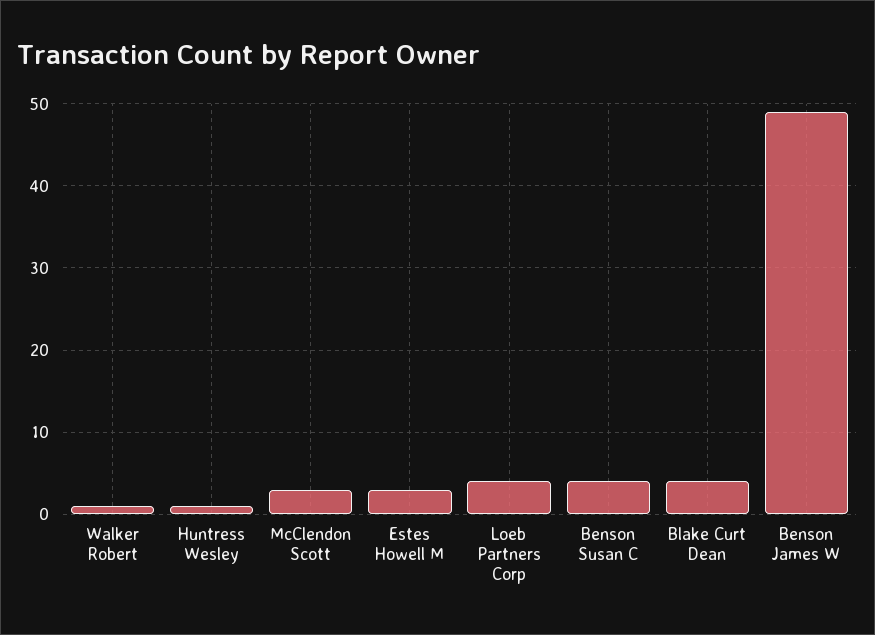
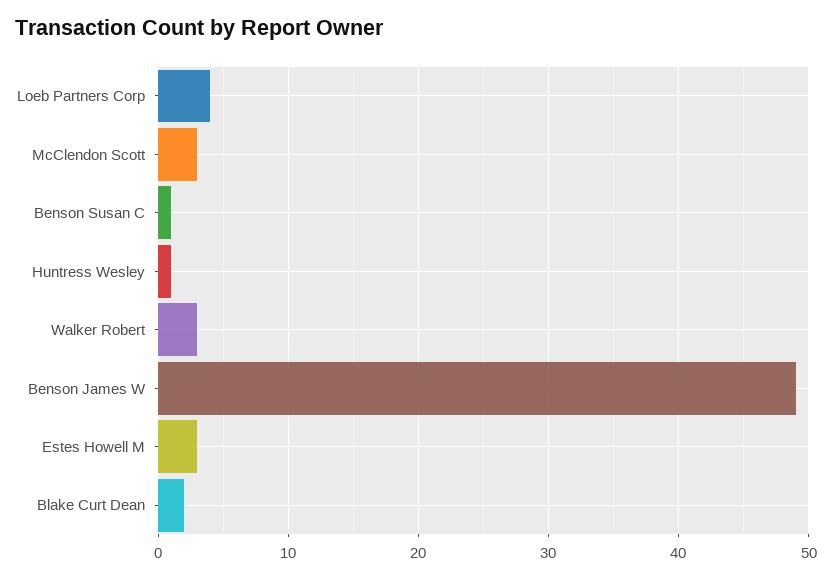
Walker Robert: 1 -> 3
Benson Susan C: 4 -> 1
Blake Curt Dean: 4 -> 2

